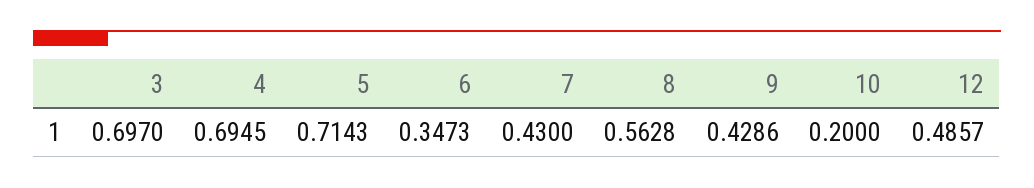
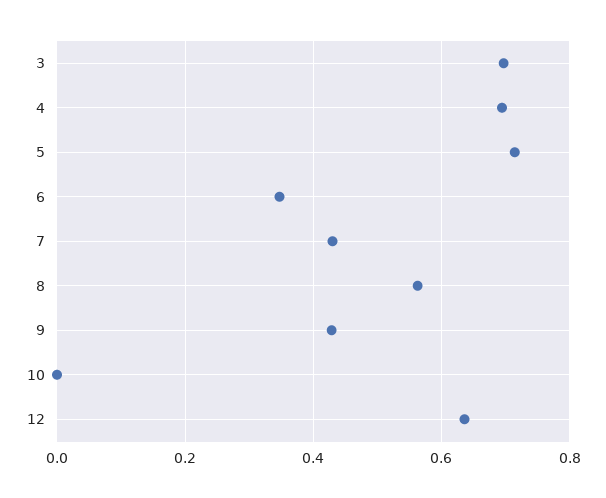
10: 0.2 -> 0
12: 0.4857 -> 0.64

